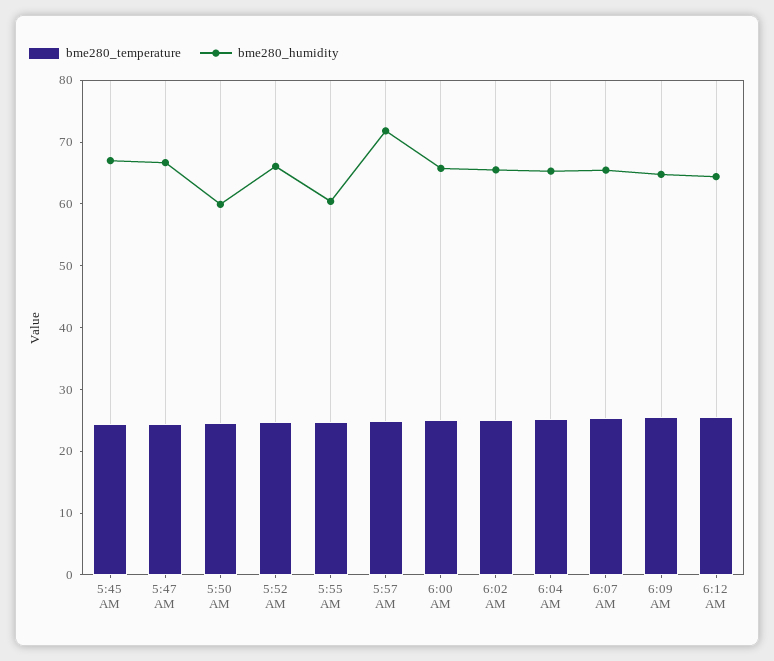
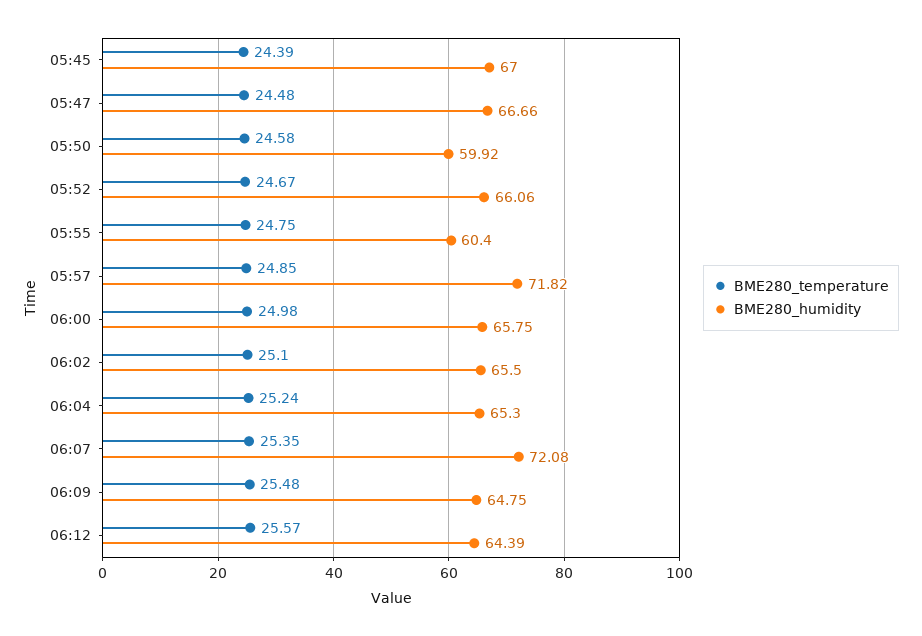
bme280_humidity, 6:07 AM: 66 -> 72.08

